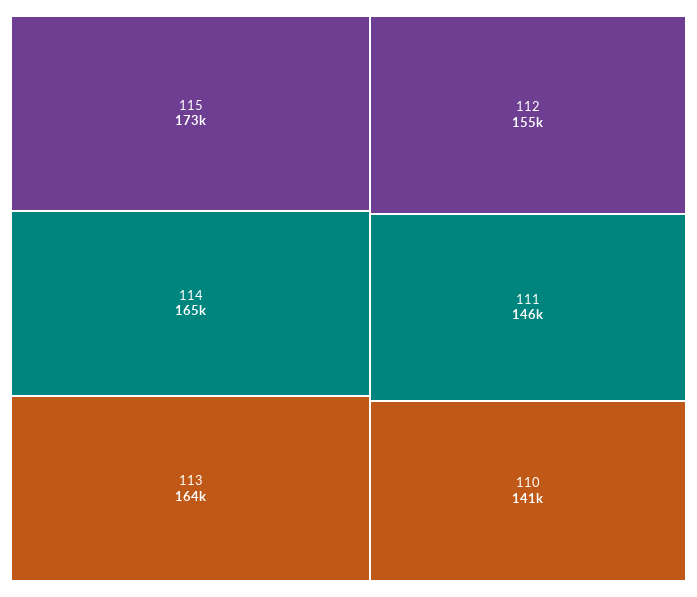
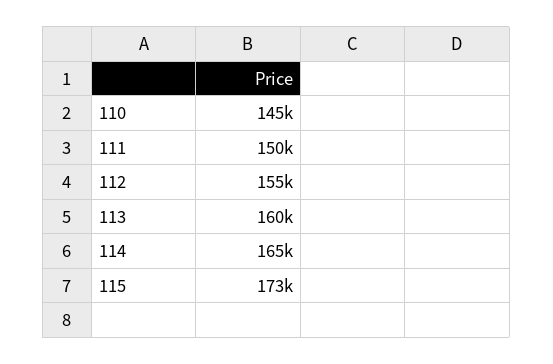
113: 164000 -> 160000
111: 146000 -> 150000
110: 141000 -> 145000

